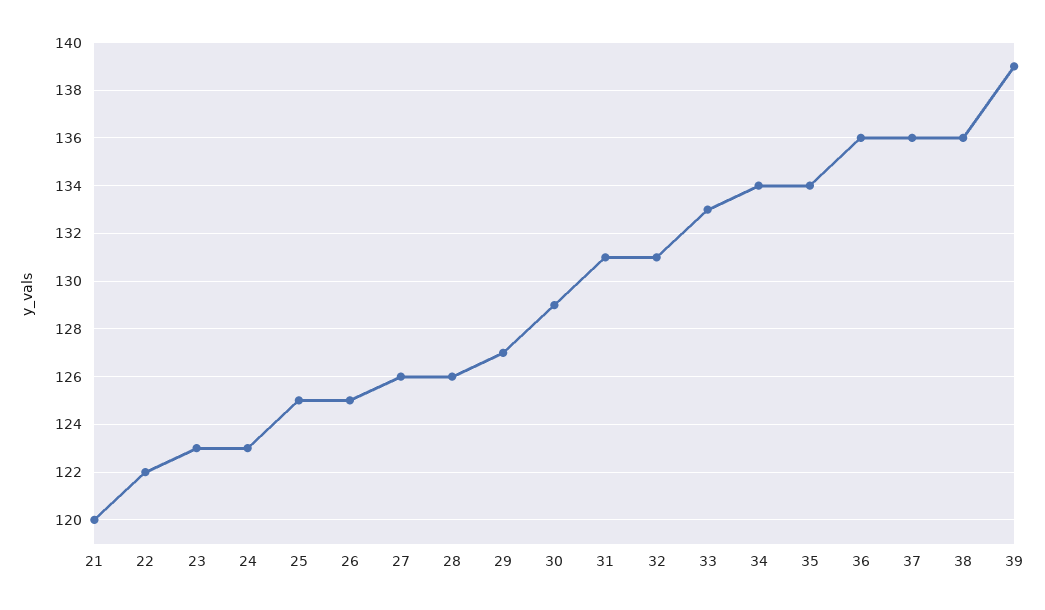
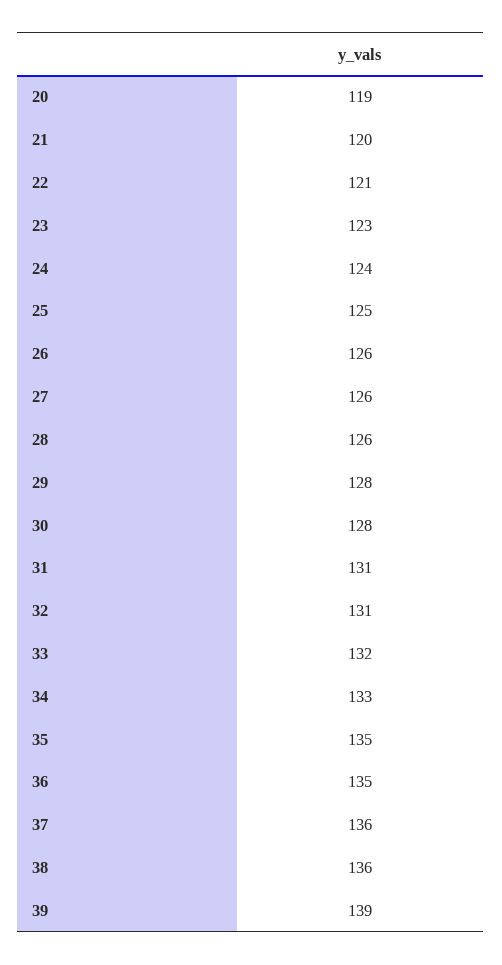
22: 122 -> 121
24: 123 -> 124
26: 125 -> 126
29: 127 -> 128
30: 129 -> 128
33: 133 -> 132
34: 134 -> 133
35: 134 -> 135
36: 136 -> 135
20: none -> 119

